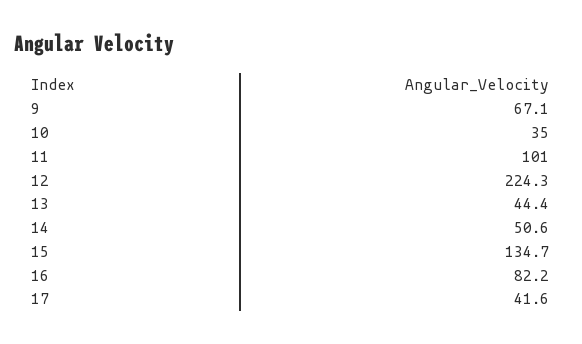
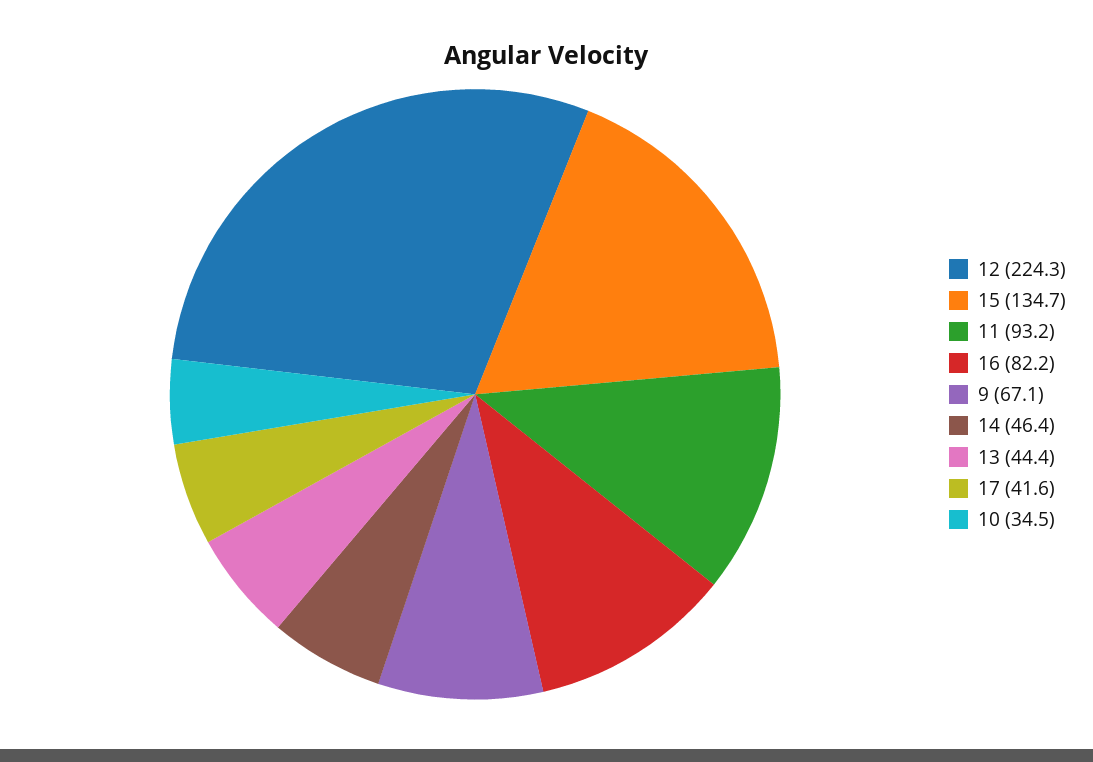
10: 35 -> 34.5
11: 101 -> 93.2
14: 50.6 -> 46.4

